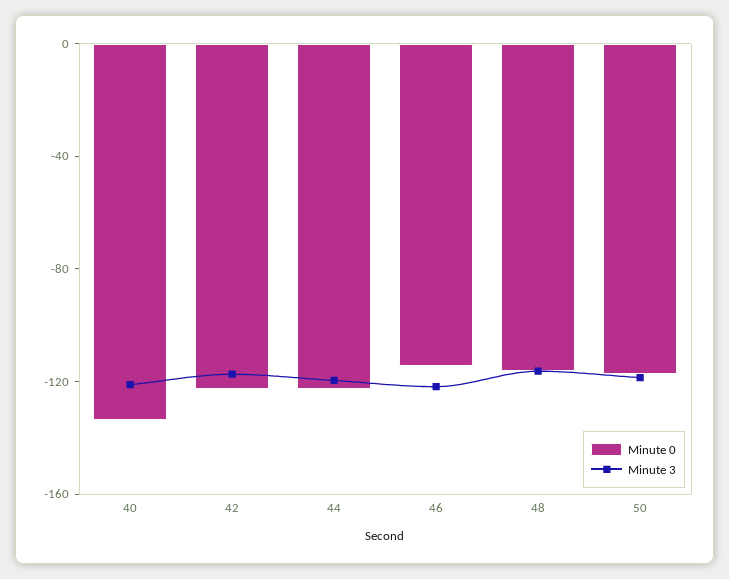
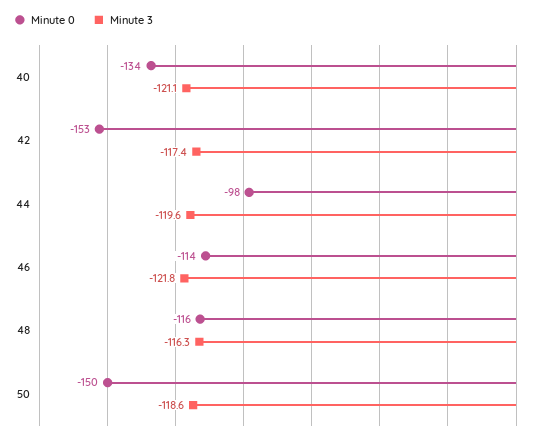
Minute 0, 42: -120 -> -153
Minute 0, 44: -120 -> -98
Minute 0, 50: -120 -> -150

